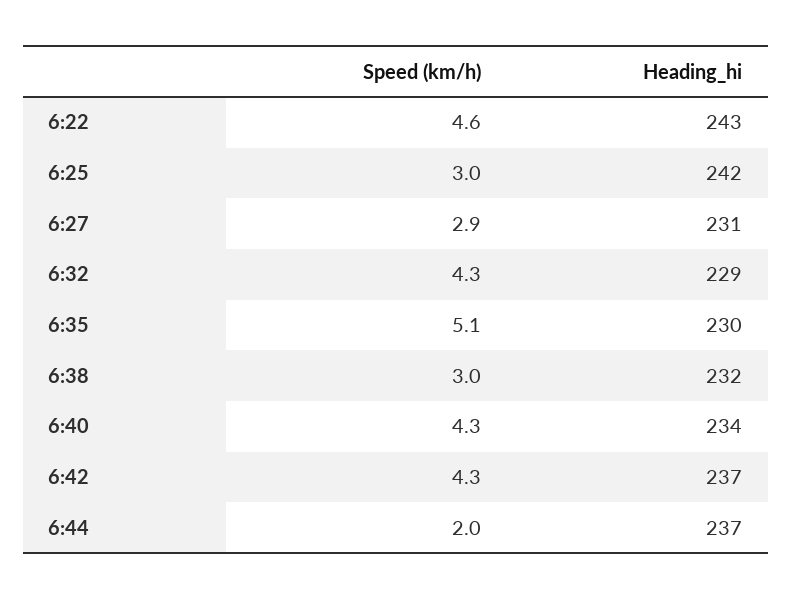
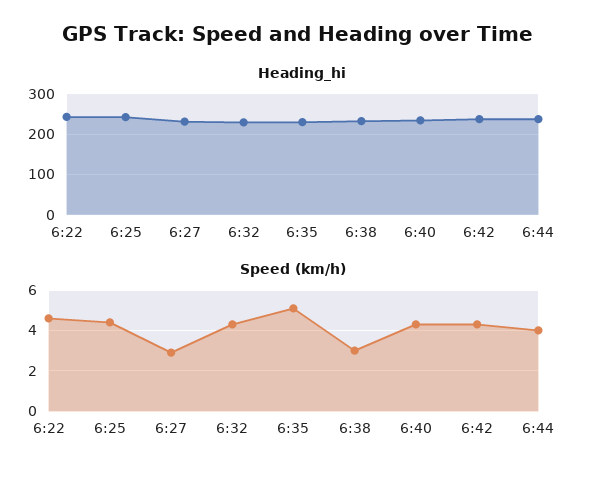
Speed (km/h), 6:25: 3 -> 4.5
Speed (km/h), 6:44: 2 -> 4

